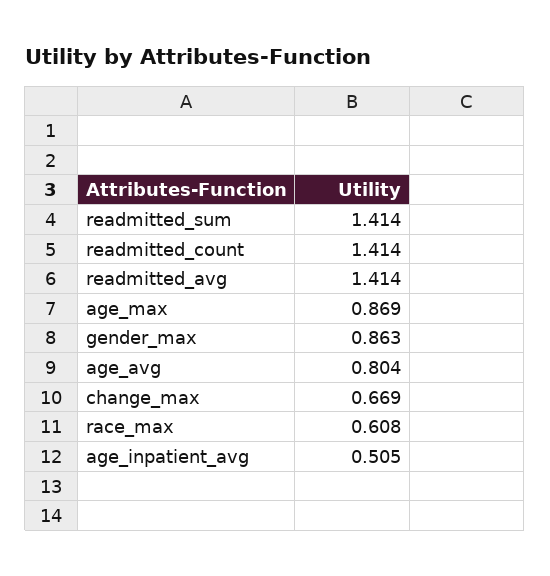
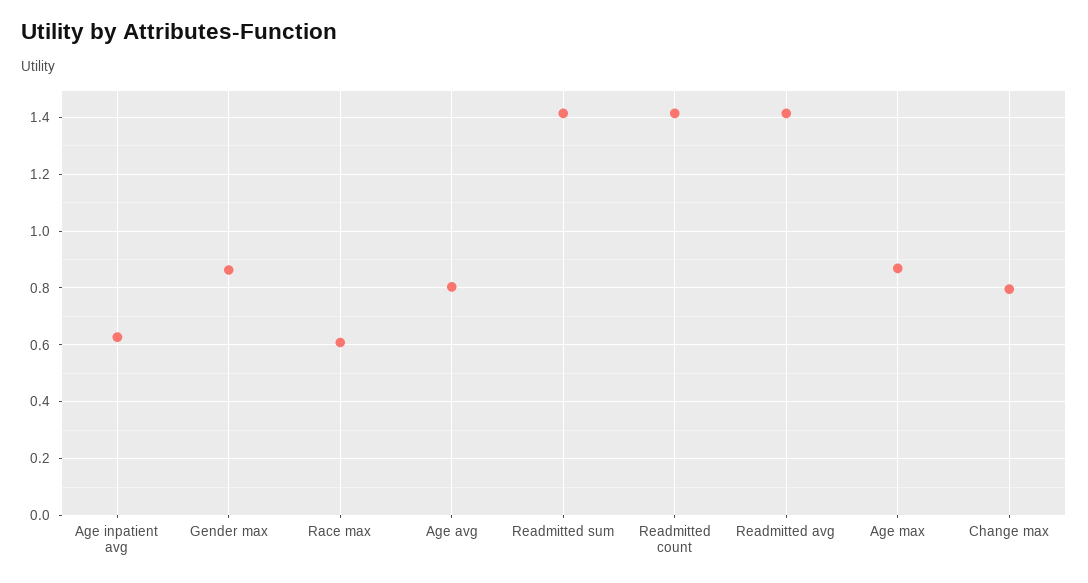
change_max: 0.669 -> 0.8
age_inpatient_avg: 0.505 -> 0.625

